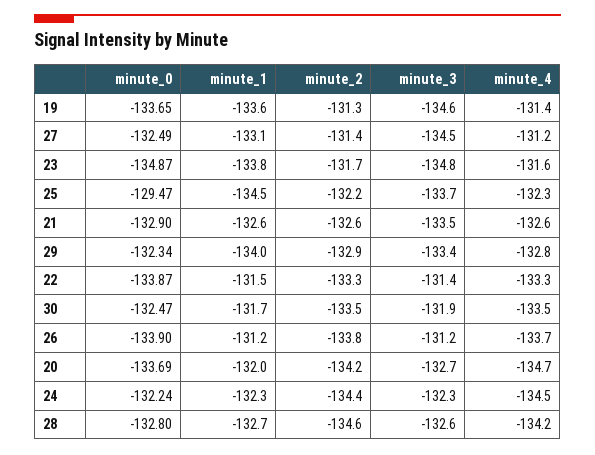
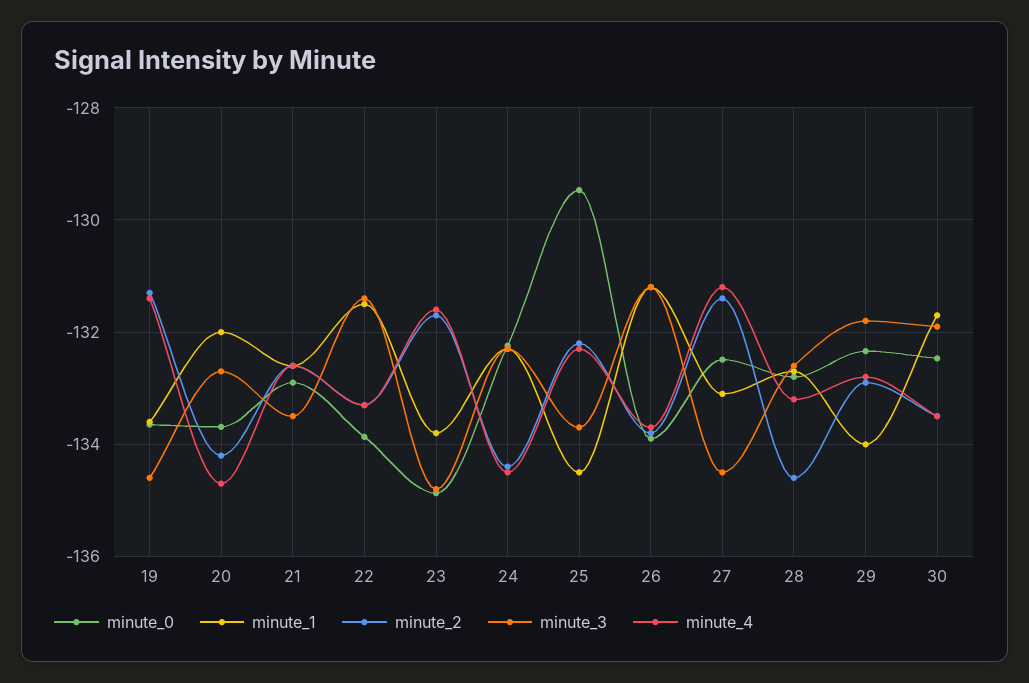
minute_3, 29: -133.4 -> -131.8
minute_4, 28: -134.2 -> -133.2

